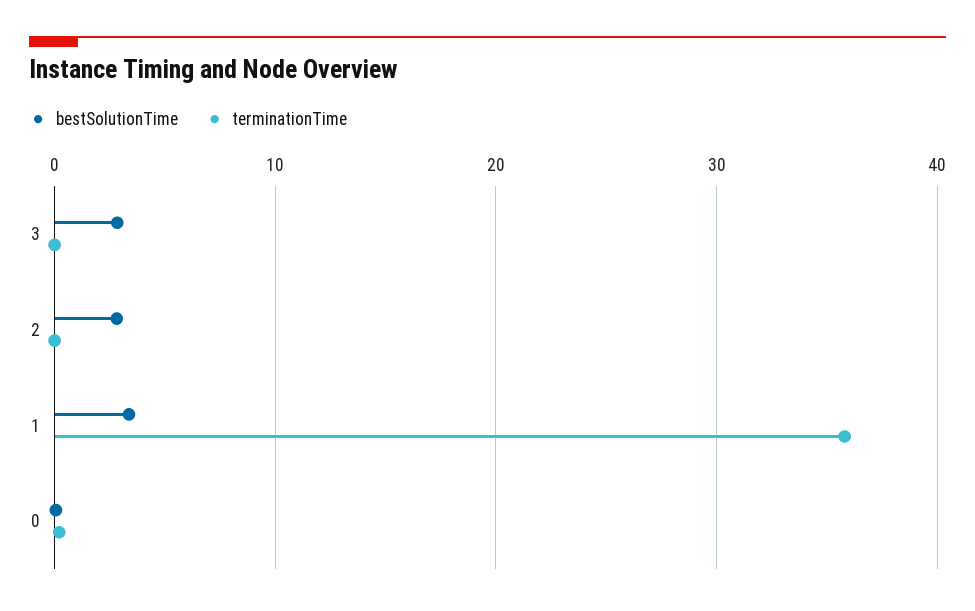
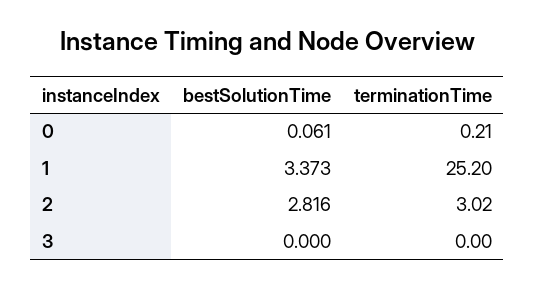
bestSolutionTime, 3: 3 -> 0
terminationTime, 2: 0 -> 3.02
terminationTime, 1: 36 -> 25.2

